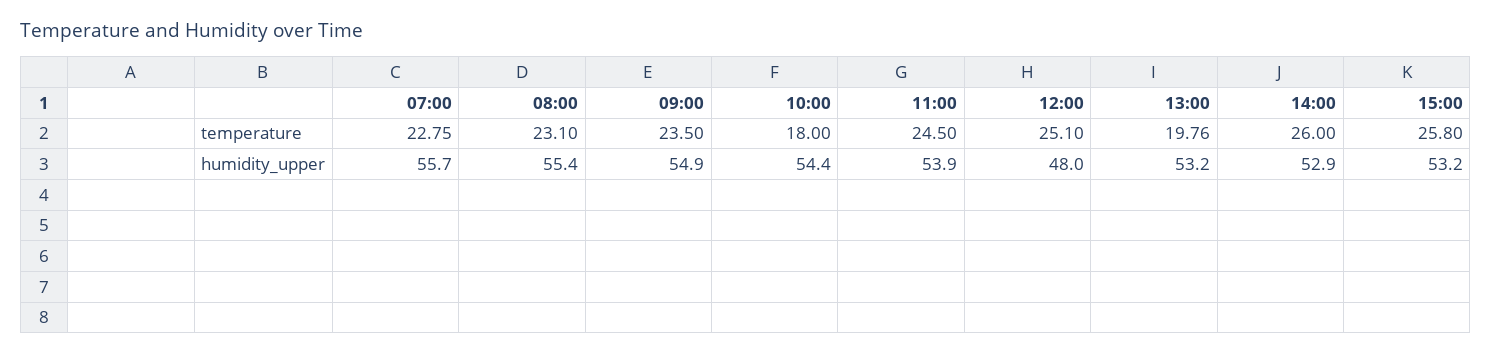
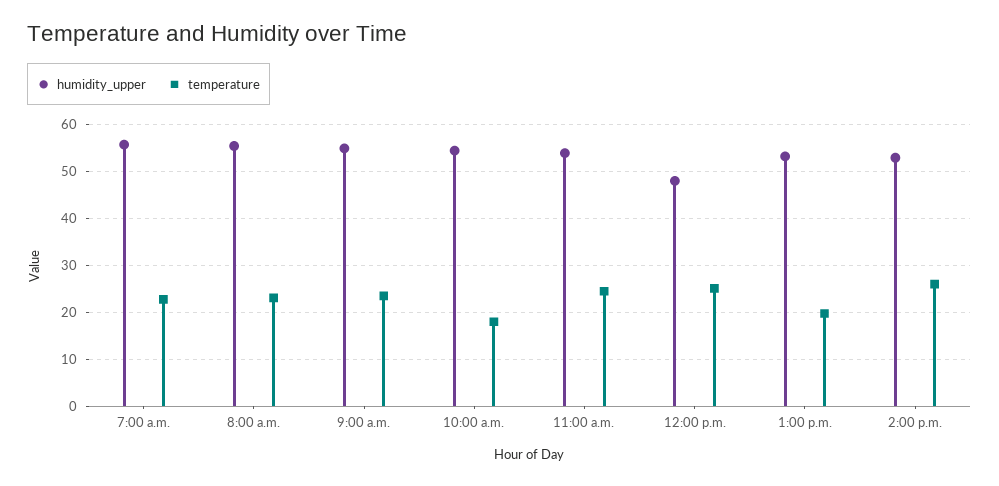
temperature, 15:00: 25.8 -> none
humidity_upper, 15:00: 53.2 -> none

